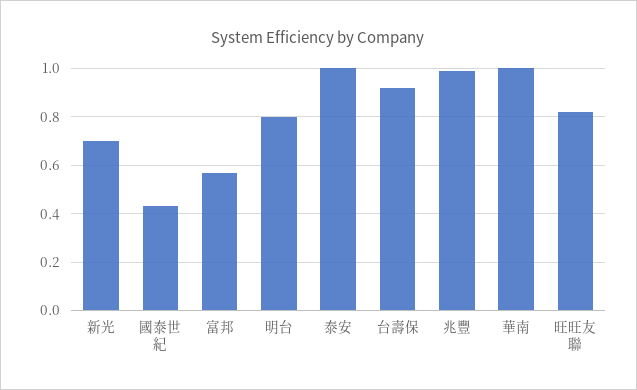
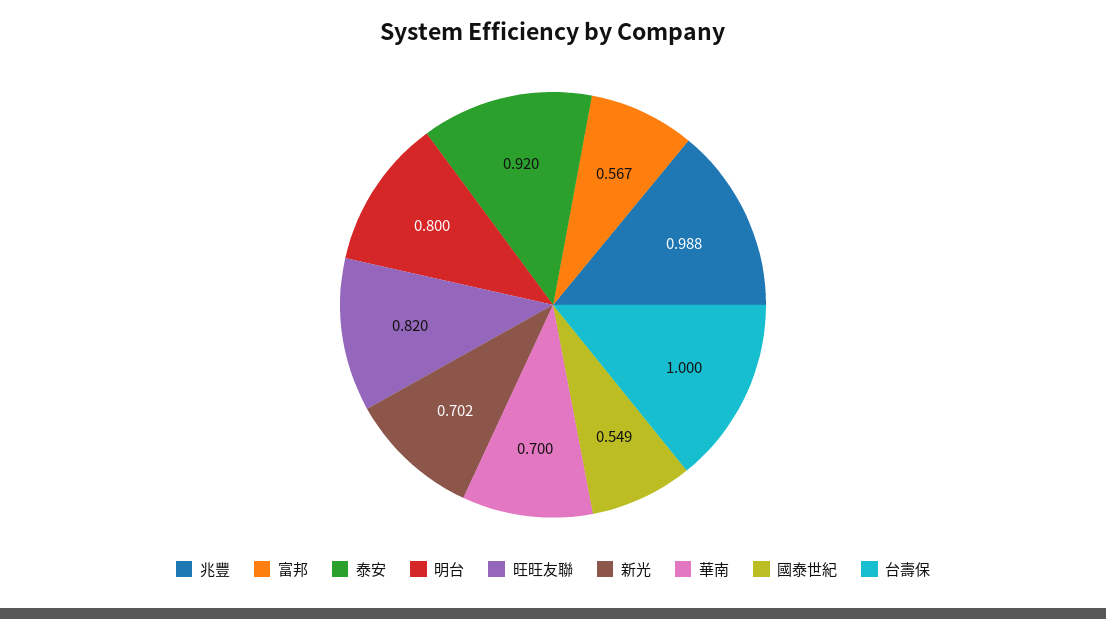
國泰世紀: 0.425 -> 0.549
泰安: 1 -> 0.92
台壽保: 0.925 -> 1
華南: 1 -> 0.7

